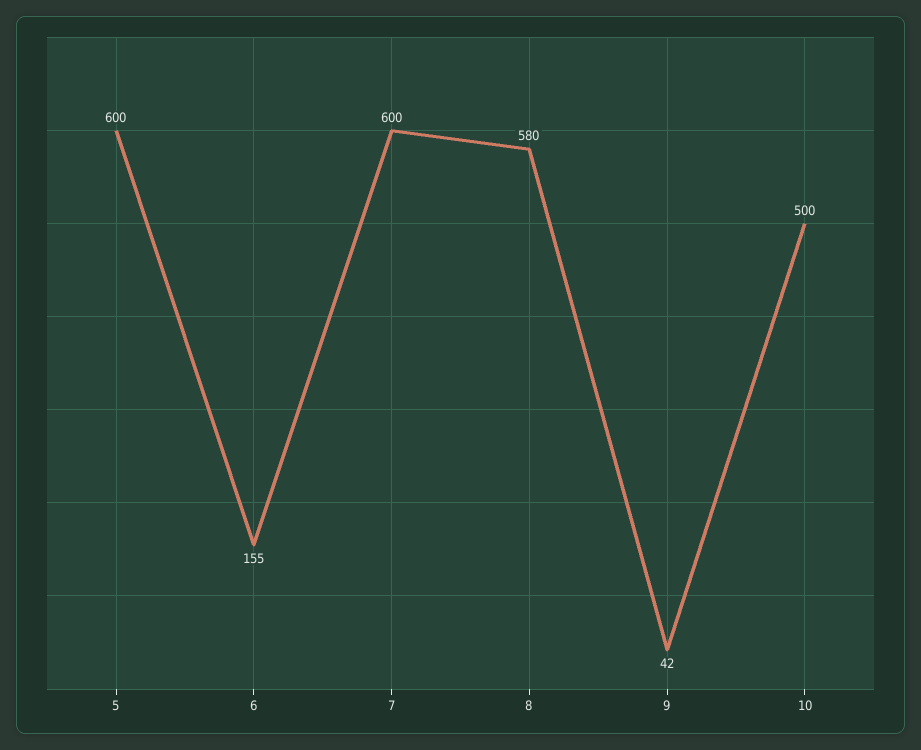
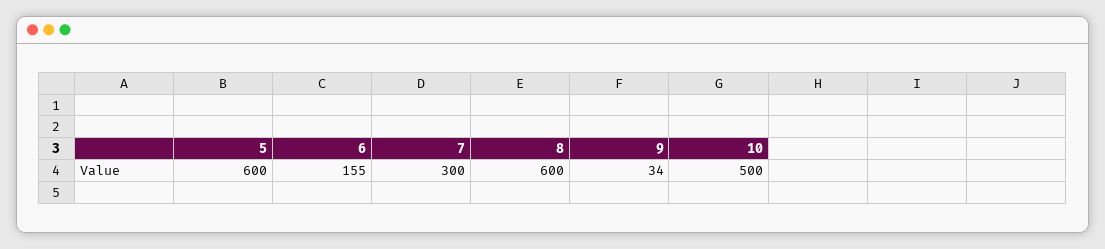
7: 600 -> 300
8: 580 -> 600
9: 42 -> 34

